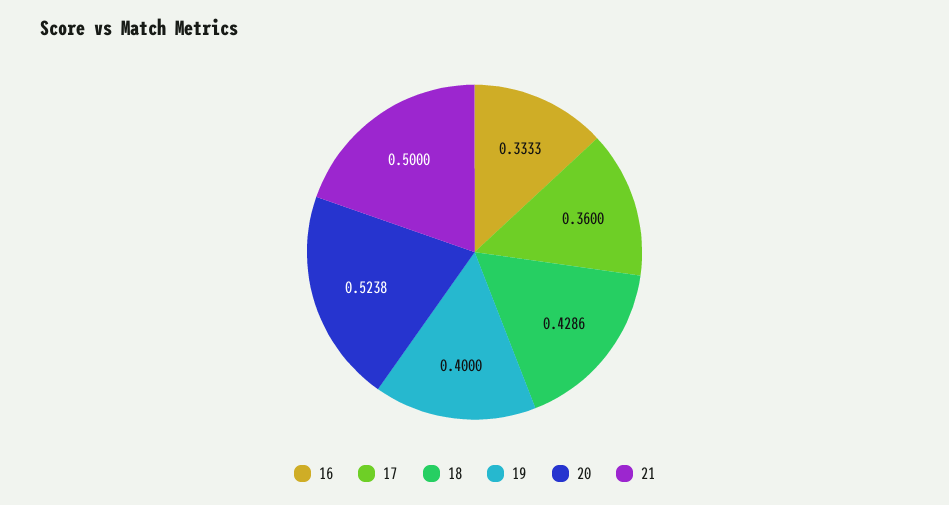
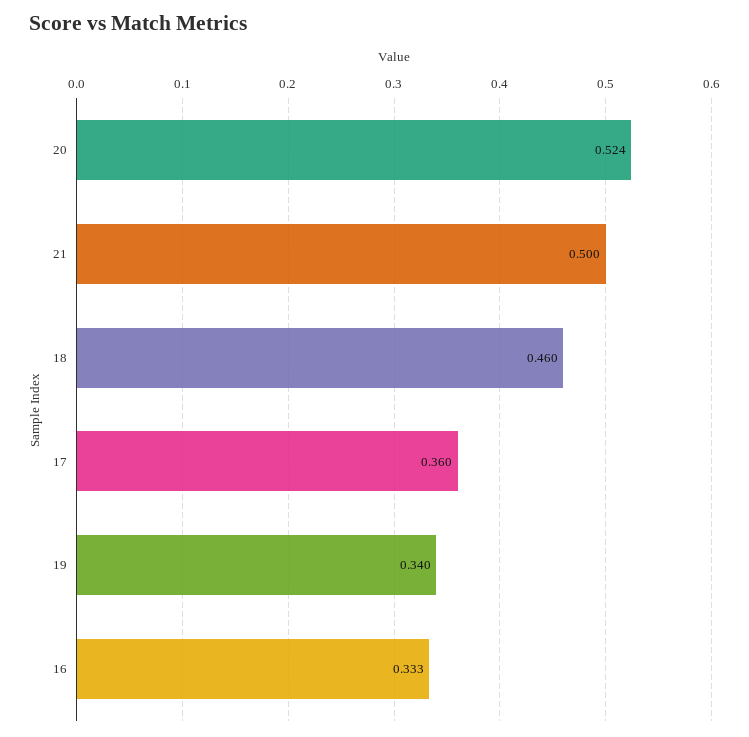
18: 0.4286 -> 0.46
19: 0.4 -> 0.34

